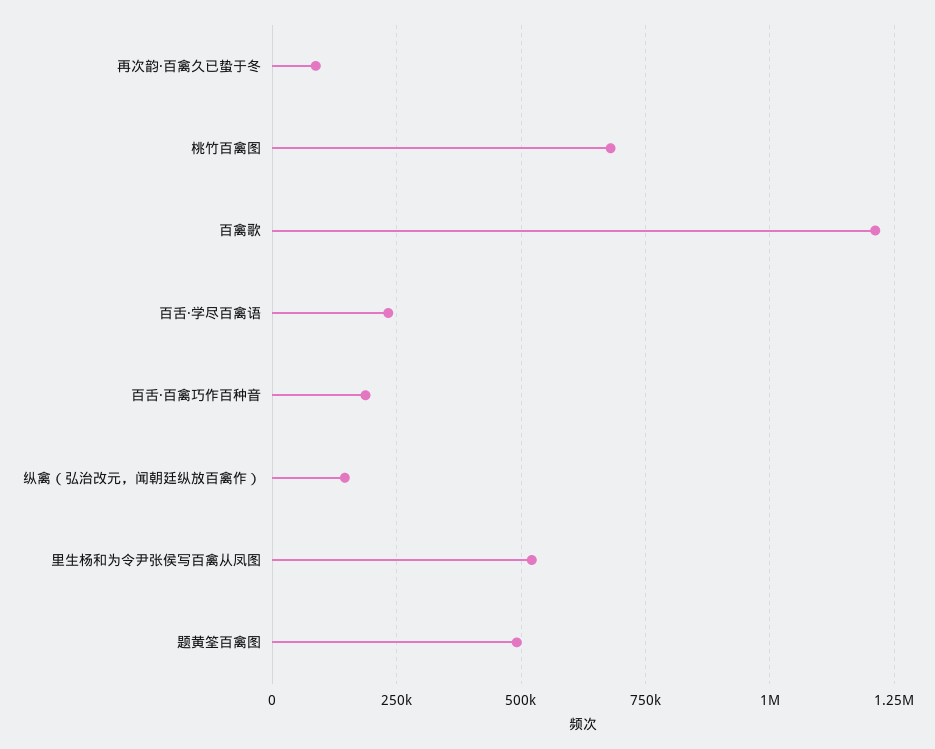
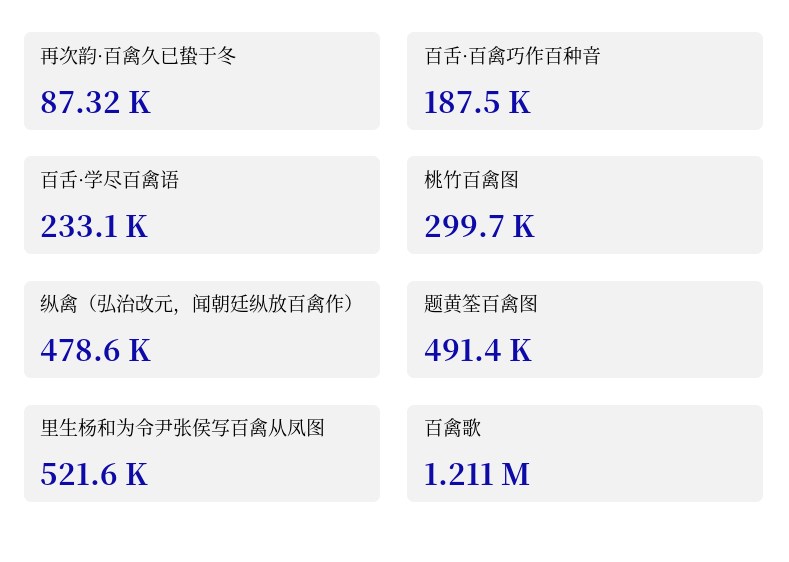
桃竹百禽图: 675000 -> 299700
纵禽（弘治改元，闻朝廷纵放百禽作）: 150000 -> 478600

